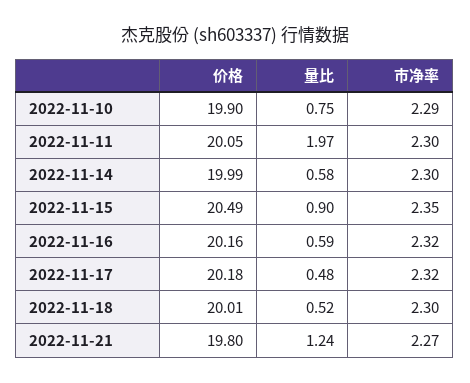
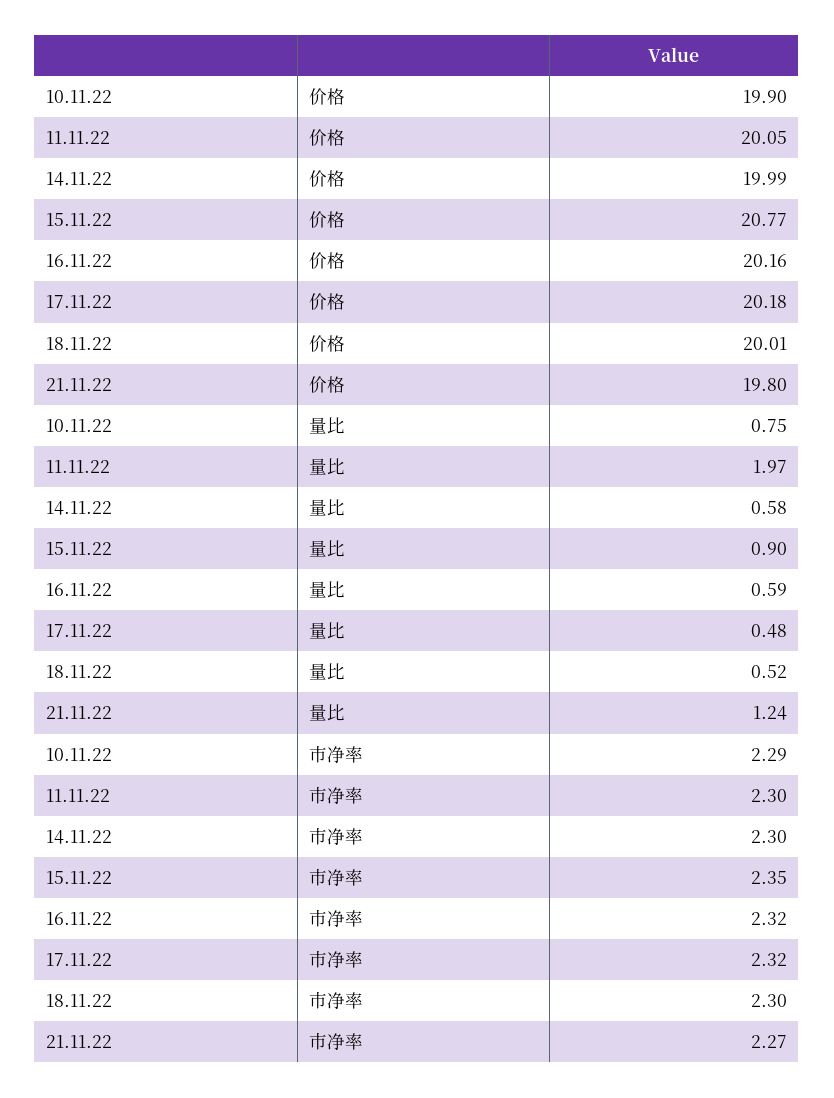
价格, 2022-11-15: 20.49 -> 20.77

